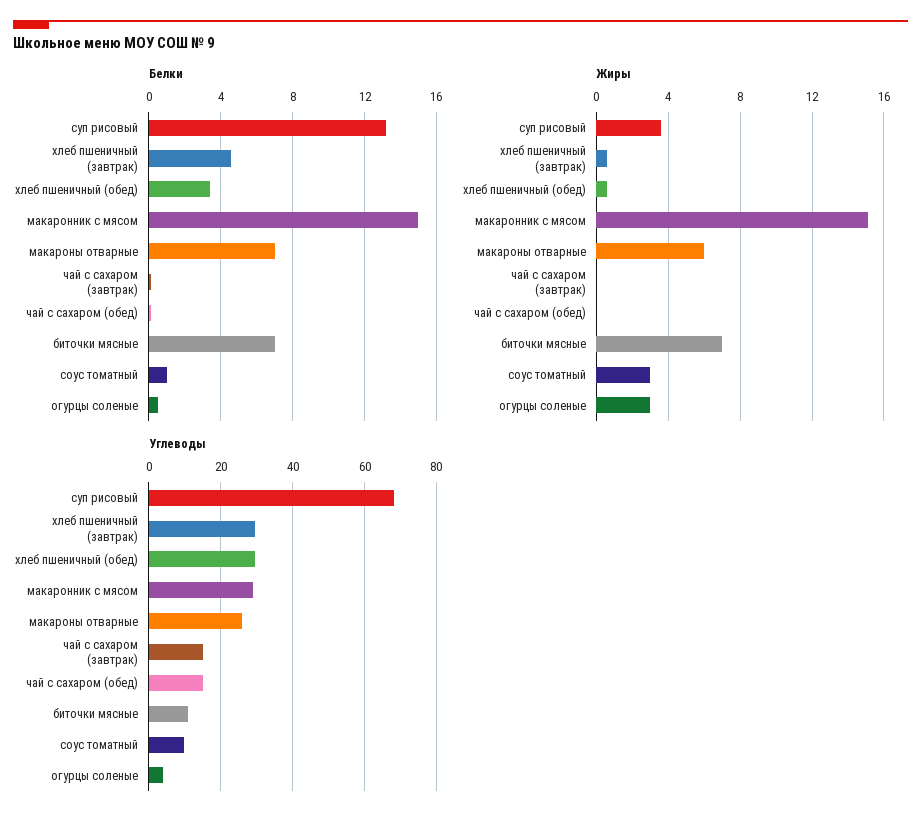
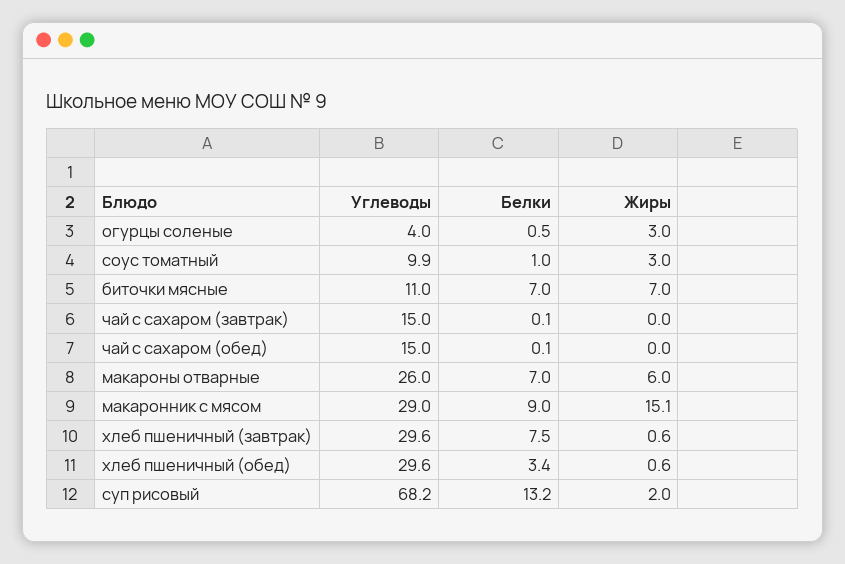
Белки, хлеб пшеничный (завтрак): 4.5 -> 7.5
Белки, макаронник с мясом: 15 -> 9
Жиры, суп рисовый: 3.5 -> 2

